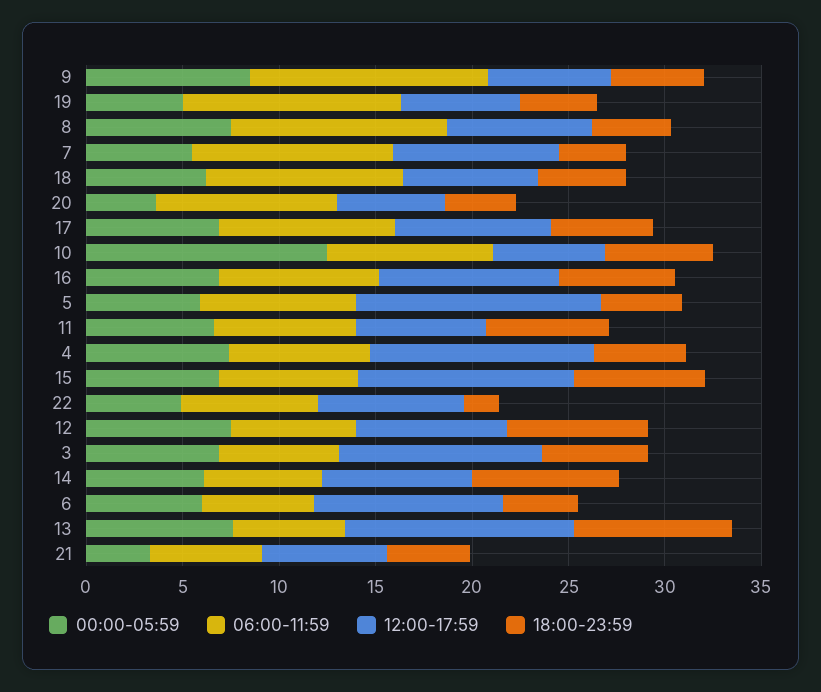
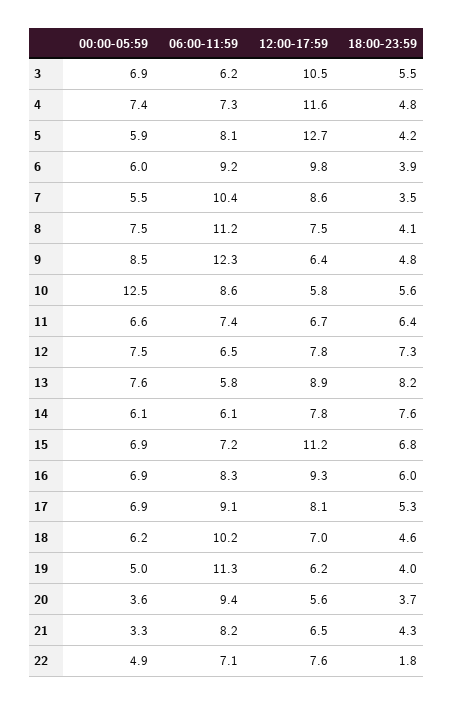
06:00-11:59, 6: 6 -> 9.2
12:00-17:59, 13: 12 -> 8.9
06:00-11:59, 21: 6 -> 8.2

